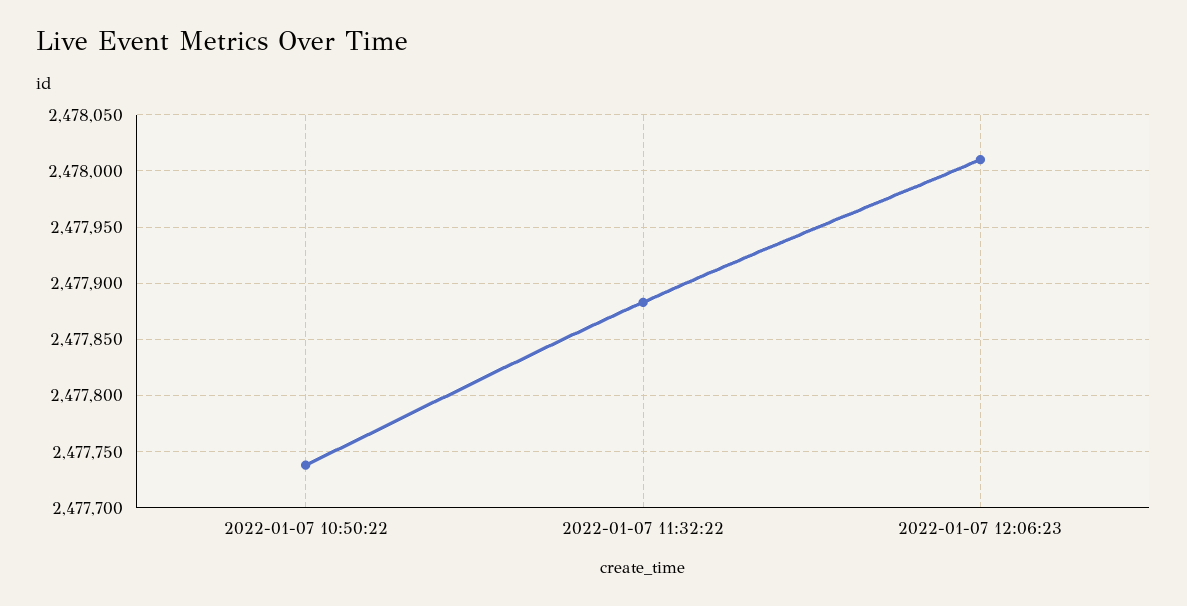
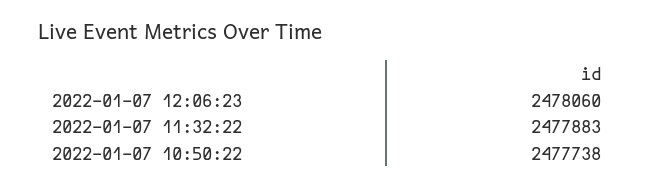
2022-01-07 12:06:23: 2478010 -> 2478060

